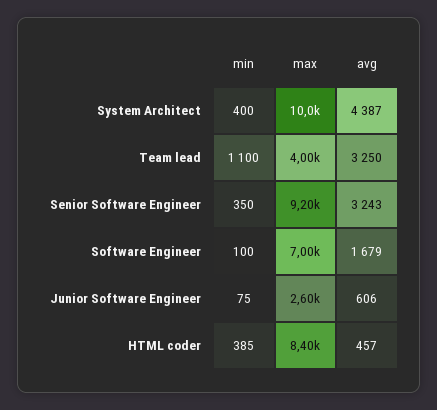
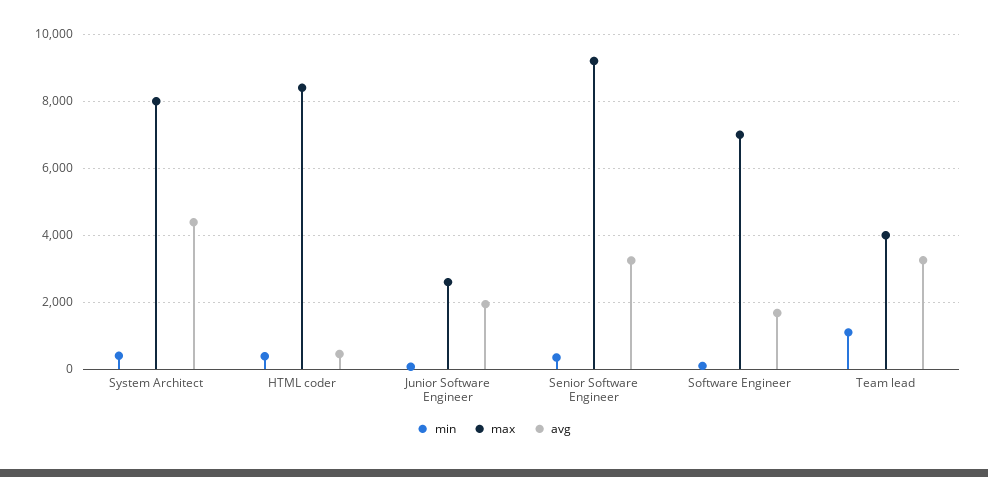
max, System Architect: 10000 -> 8000
avg, Junior Software Engineer: 606 -> 2000

